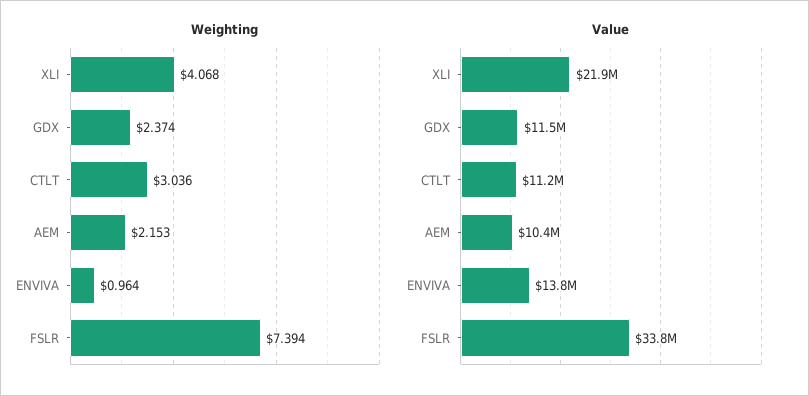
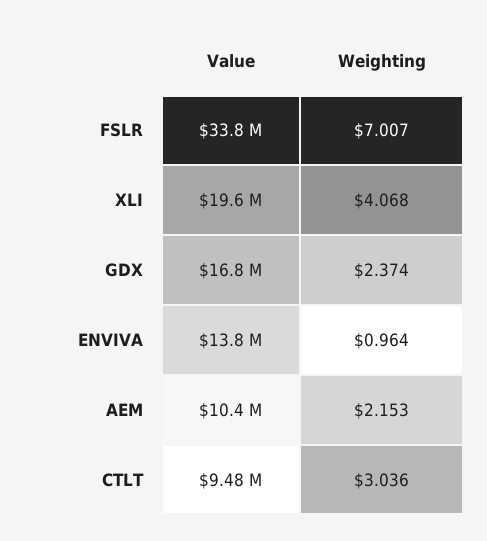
Weighting, FSLR: 7.394 -> 7.007
Value, XLI: 21900000 -> 19600000
Value, GDX: 11500000 -> 16800000
Value, CTLT: 11200000 -> 9480000

